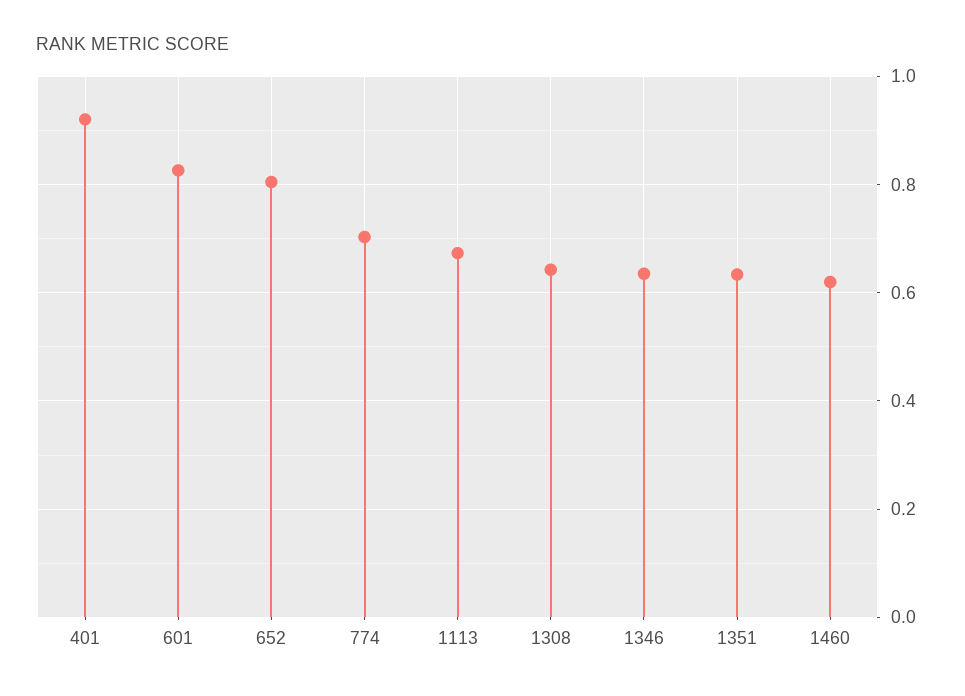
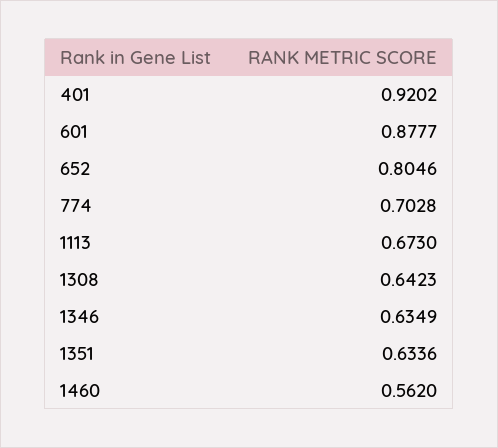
601: 0.82 -> 0.8777
1460: 0.62 -> 0.562

